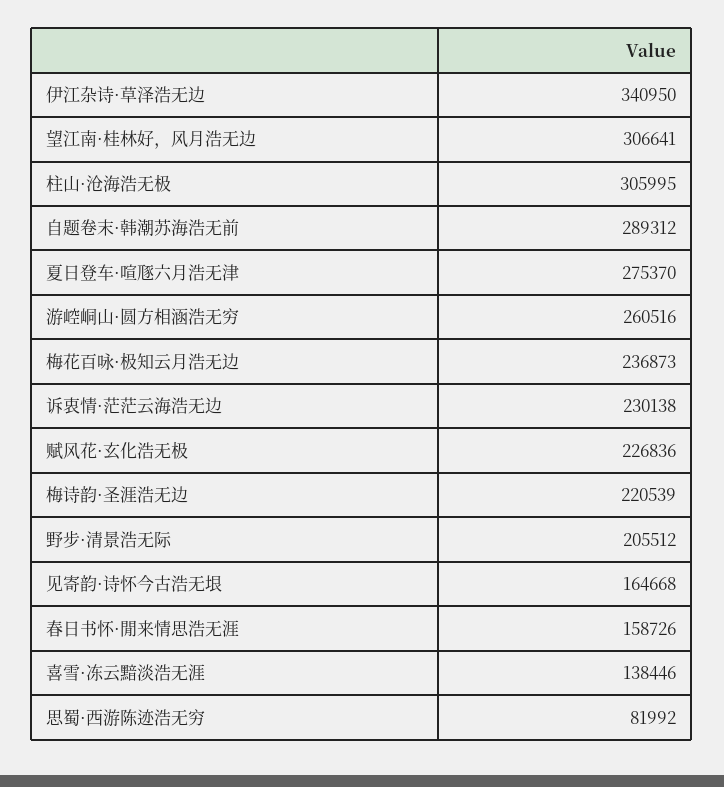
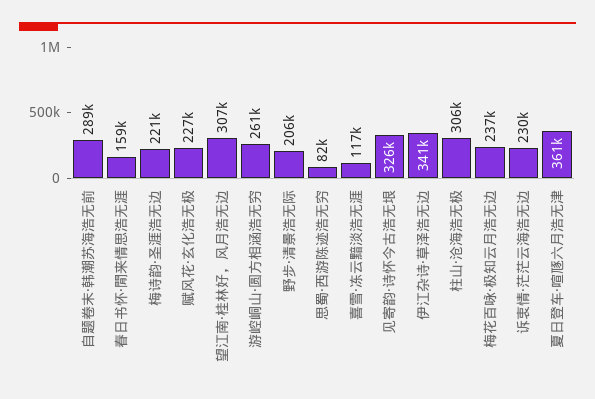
夏日登车·喧豗六月浩无津: 275370 -> 361000
见寄韵·诗怀今古浩无垠: 164668 -> 326000
喜雪·冻云黯淡浩无涯: 138446 -> 117000

